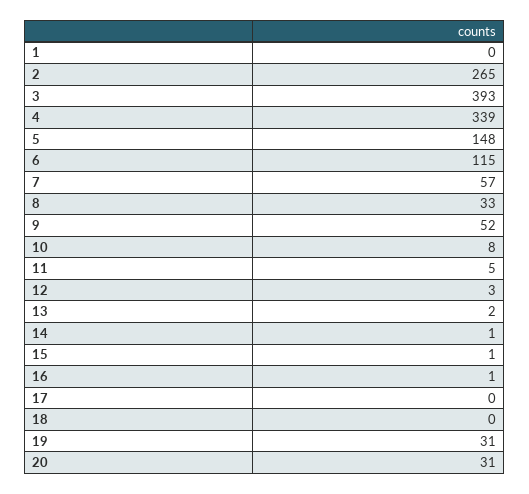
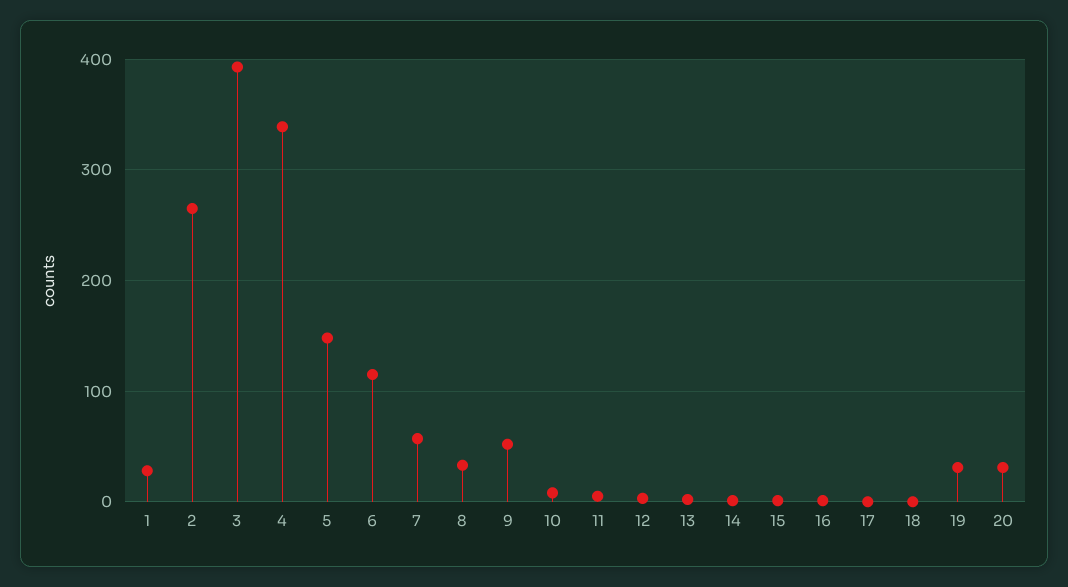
1: 0 -> 30

